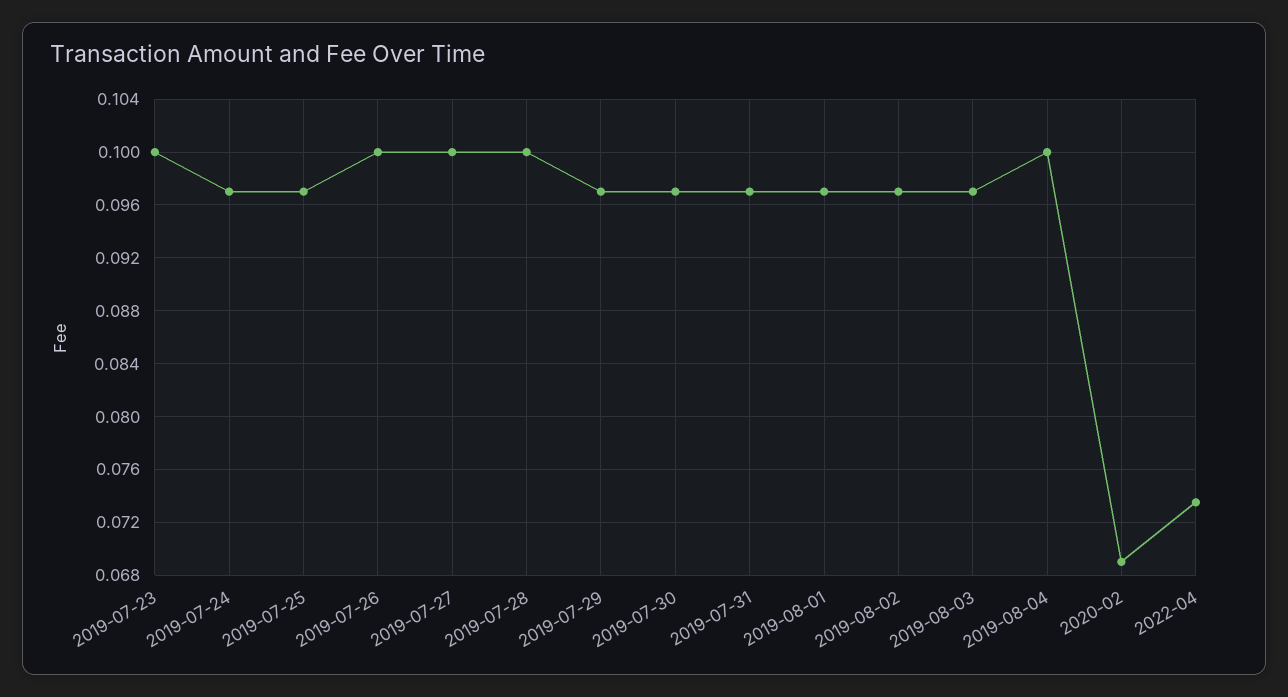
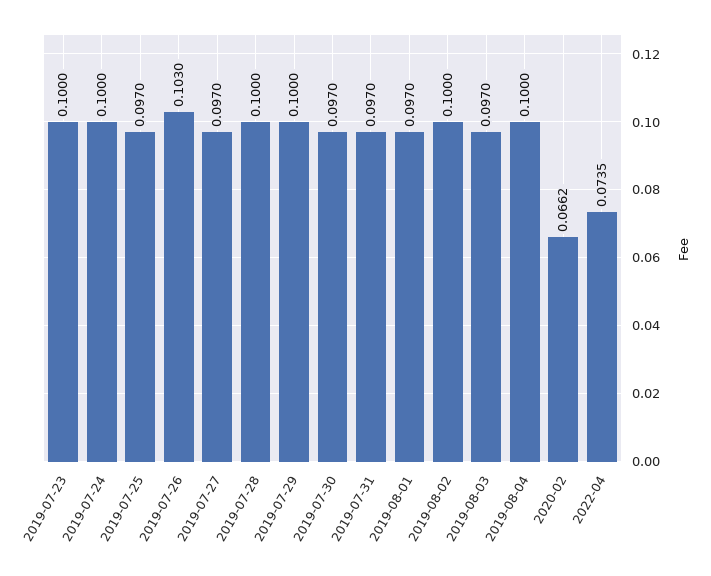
2019-07-24: 0.097 -> 0.1
2019-07-26: 0.1 -> 0.103
2019-07-27: 0.1 -> 0.097
2019-07-29: 0.097 -> 0.1
2019-08-02: 0.097 -> 0.1
2020-02: 0.069 -> 0.0662

